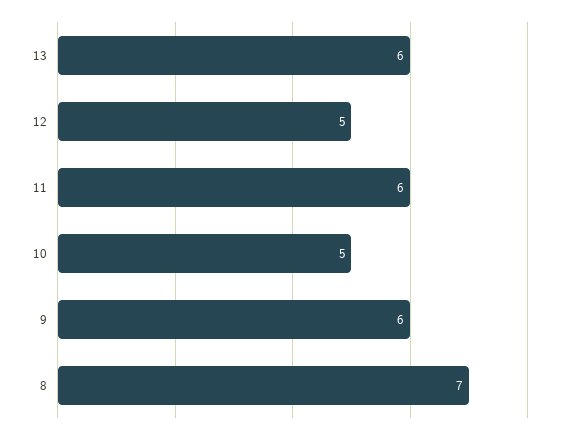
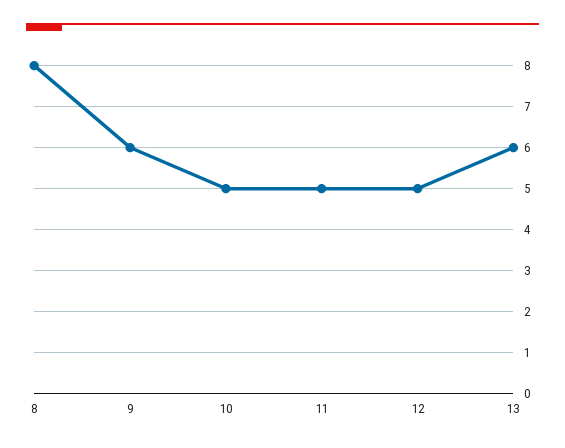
11: 6 -> 5
8: 7 -> 8

